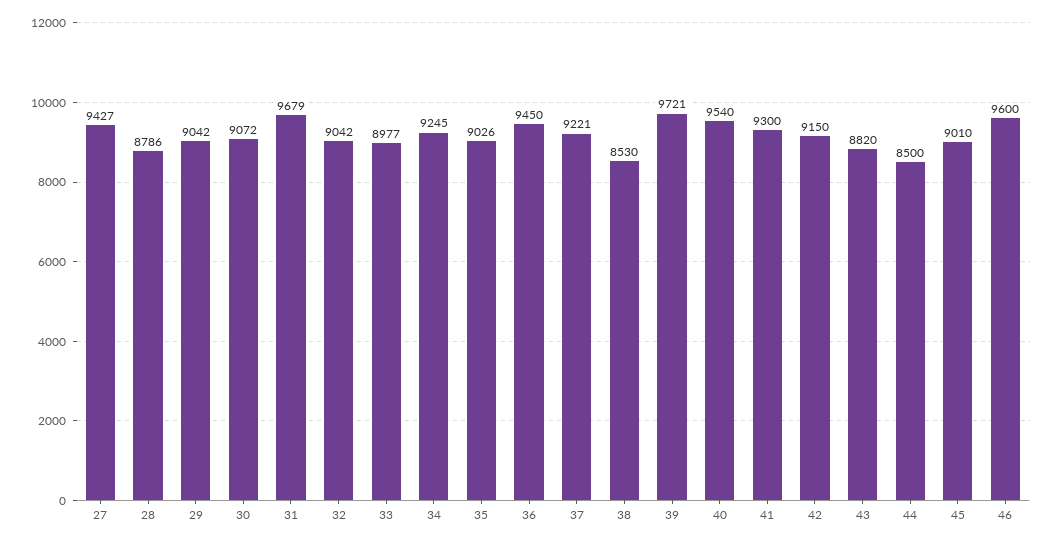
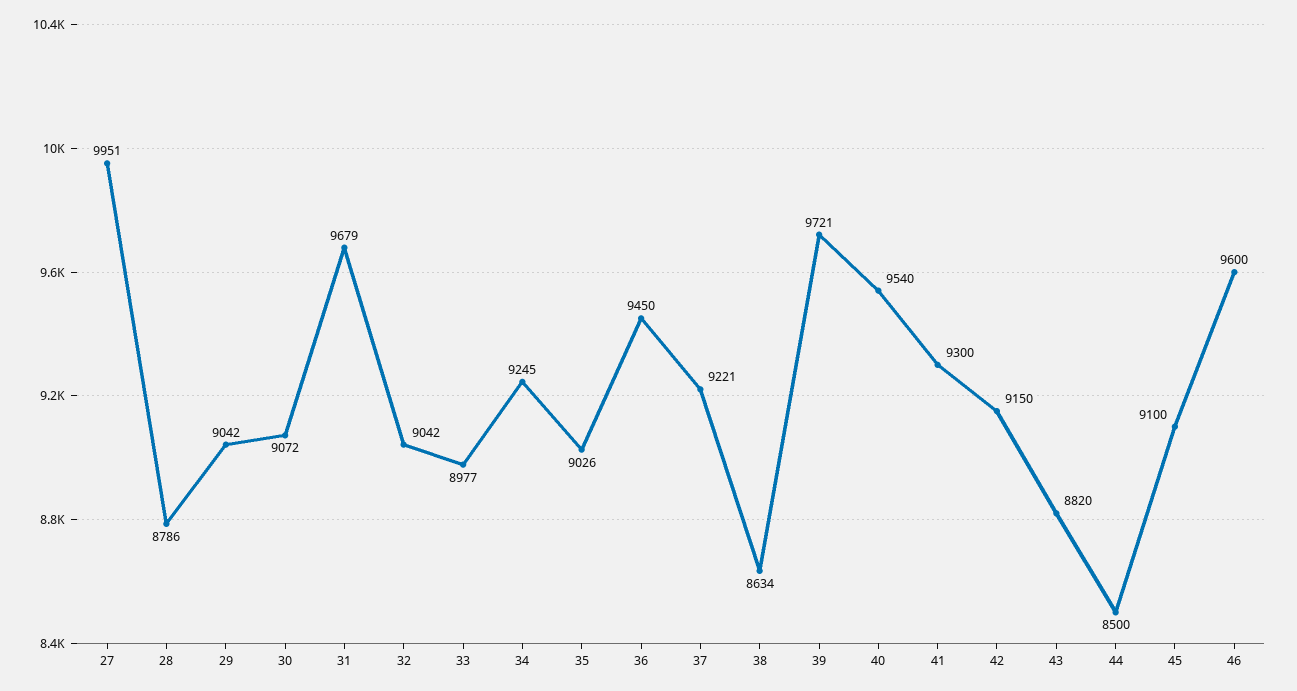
27: 9427 -> 9951
38: 8530 -> 8634
45: 9010 -> 9100

